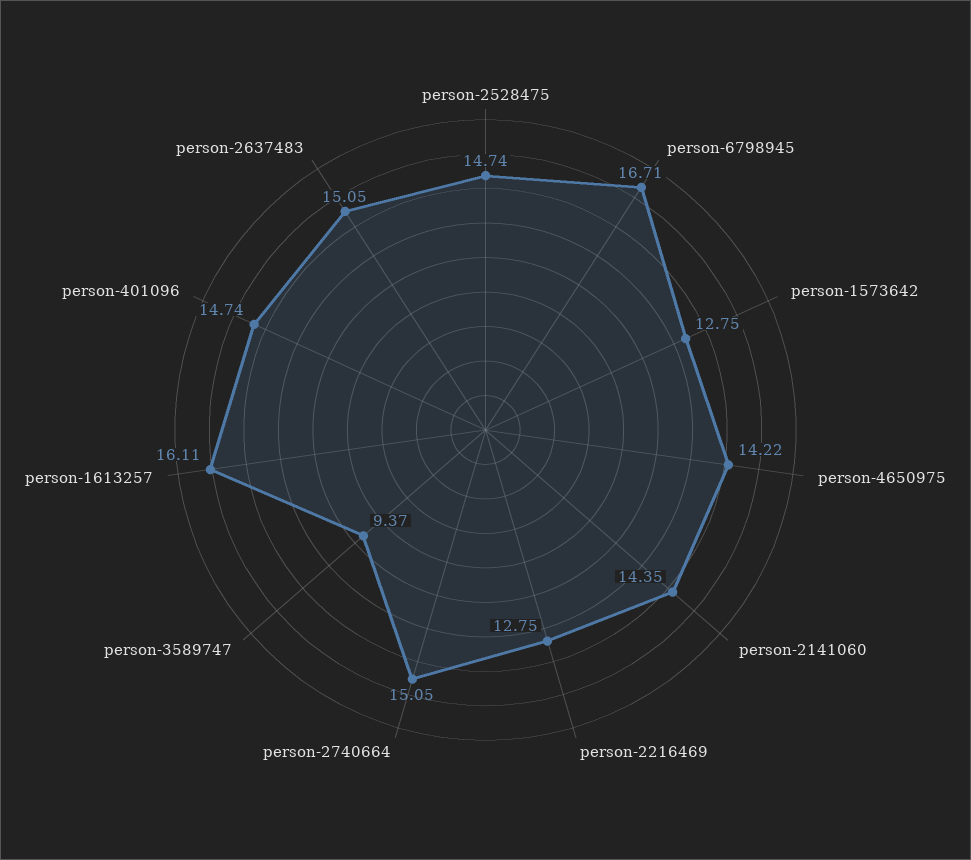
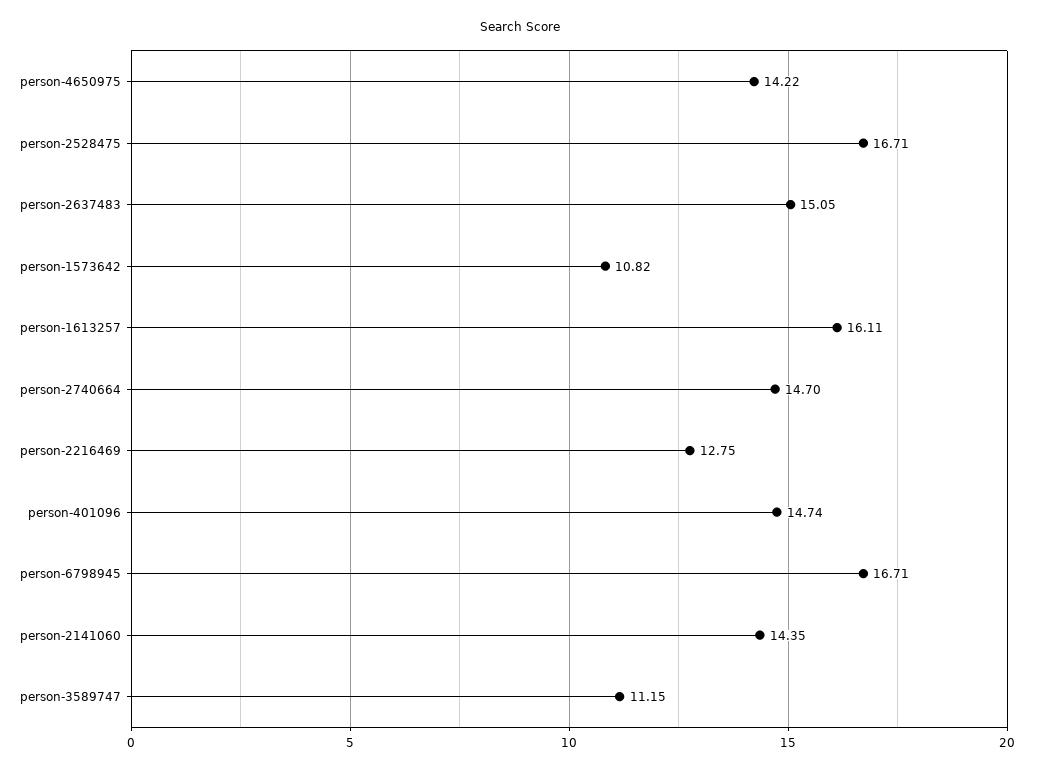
person-2528475: 14.74 -> 16.71
person-1573642: 12.75 -> 10.82
person-2740664: 15.05 -> 14.7
person-3589747: 9.37 -> 11.15

